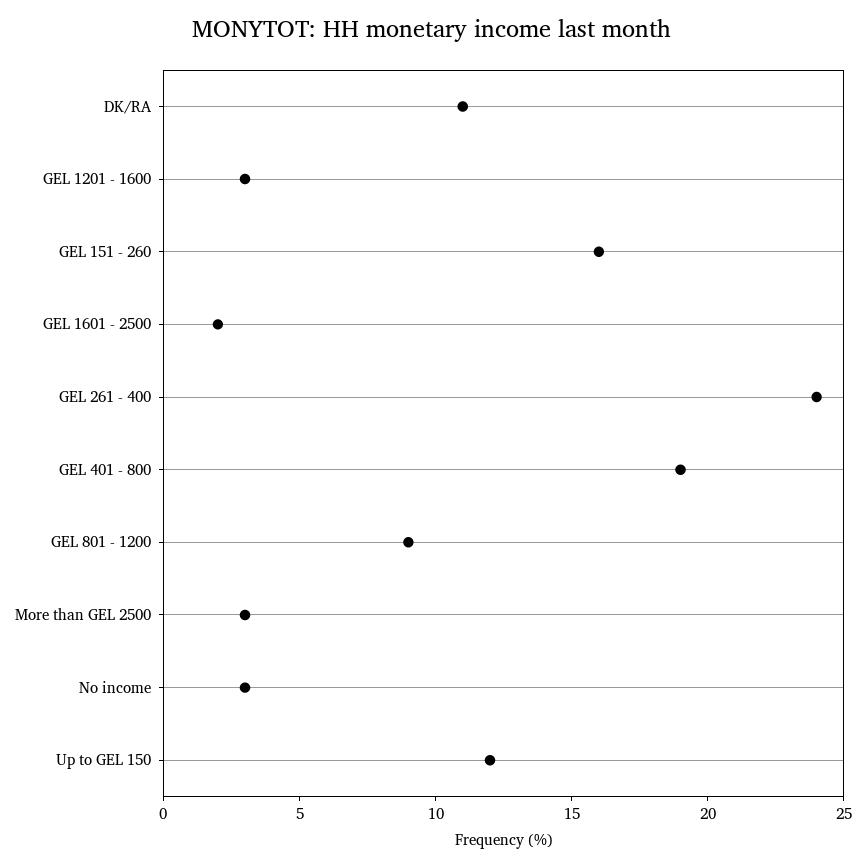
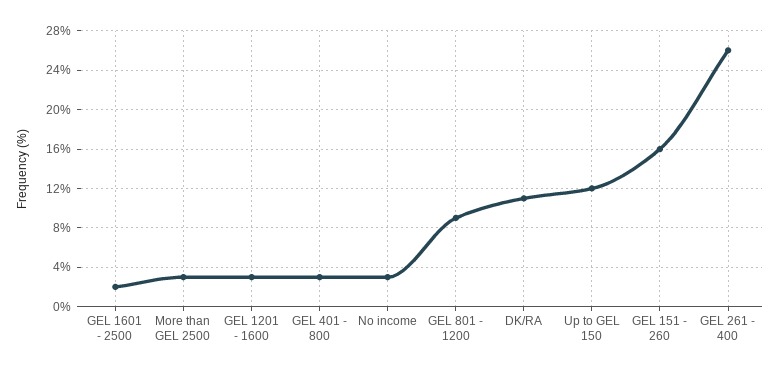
GEL 261 - 400: 24 -> 26
GEL 401 - 800: 19 -> 3

